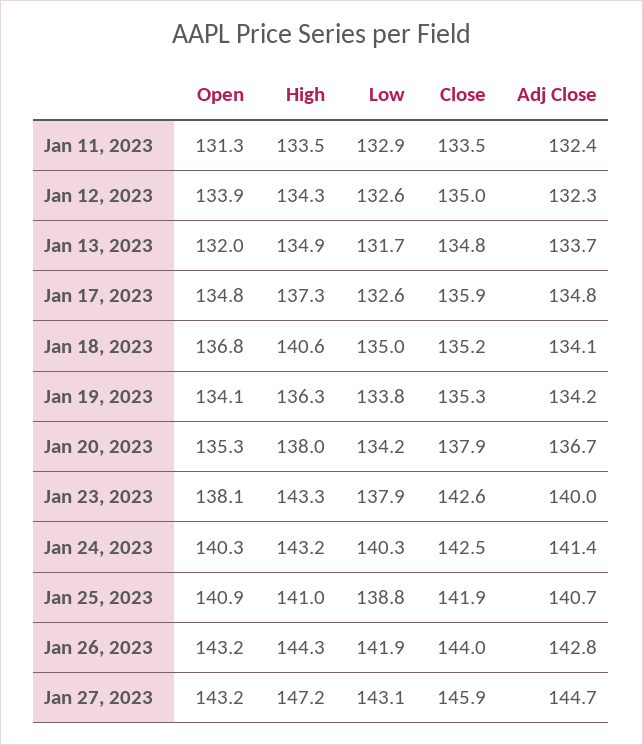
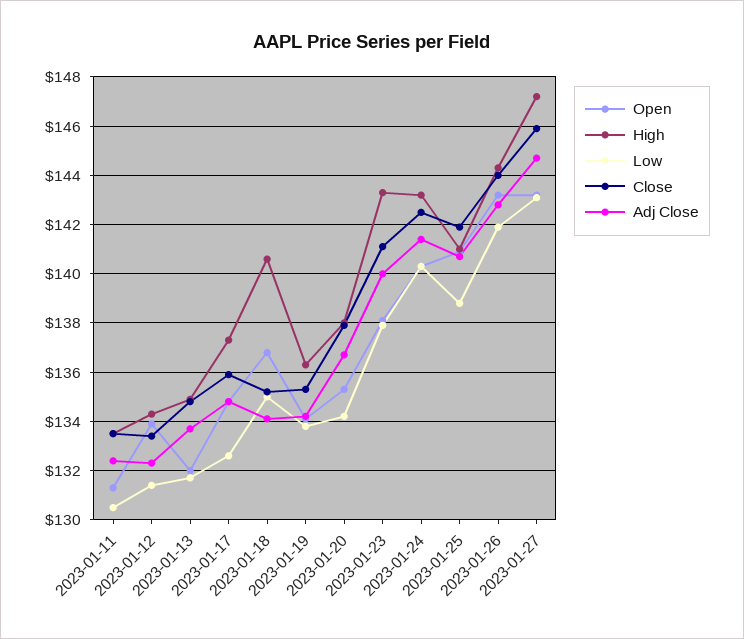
Low, Jan 11, 2023: 132.9 -> 130.5
Low, Jan 12, 2023: 132.6 -> 131.5
Close, Jan 12, 2023: 135 -> 133.5
Close, Jan 23, 2023: 142.6 -> 141

